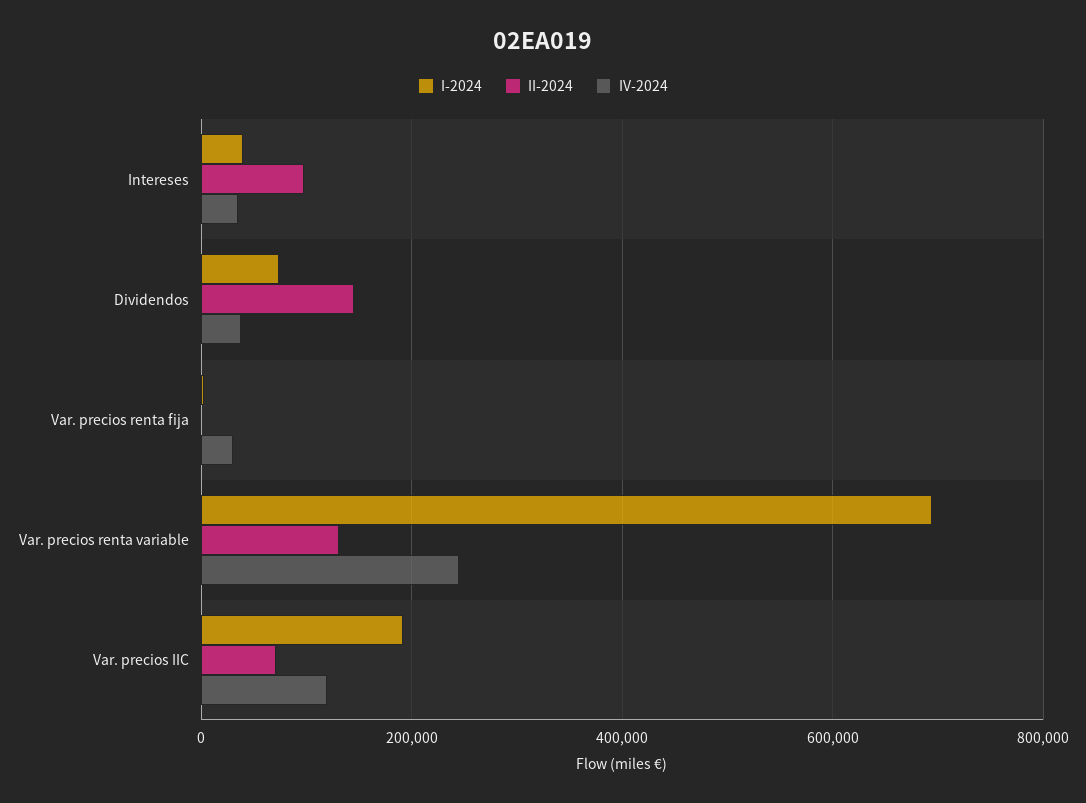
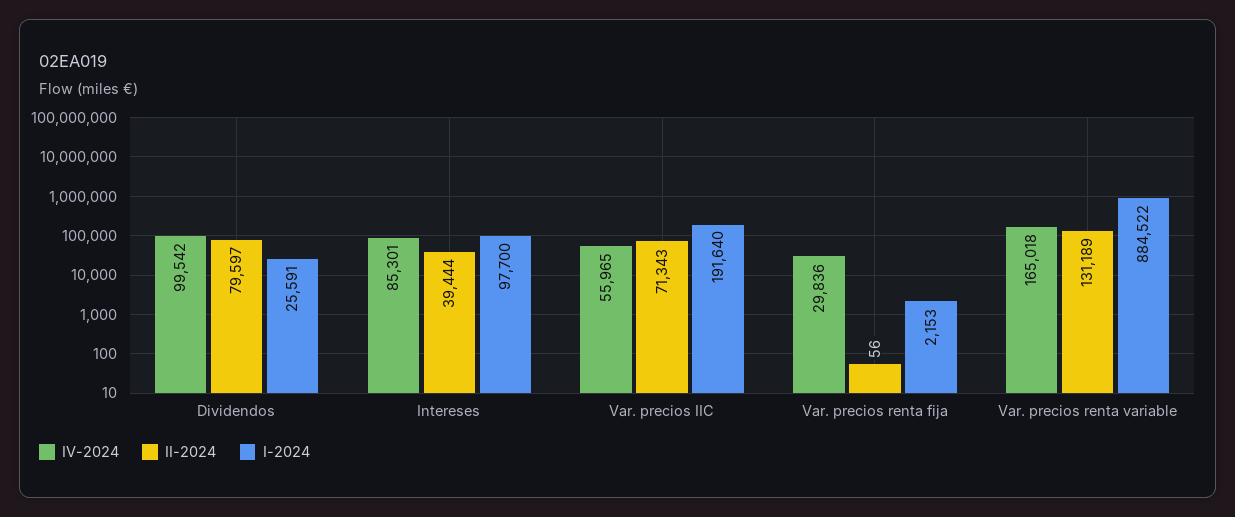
I-2024, Intereses: 40000 -> 97700
II-2024, Intereses: 100000 -> 39444
IV-2024, Intereses: 40000 -> 85301
I-2024, Dividendos: 80000 -> 25591
II-2024, Dividendos: 140000 -> 79597
IV-2024, Dividendos: 40000 -> 99542
I-2024, Var. precios renta variable: 700000 -> 884522
IV-2024, Var. precios renta variable: 240000 -> 165018
IV-2024, Var. precios IIC: 120000 -> 55965

